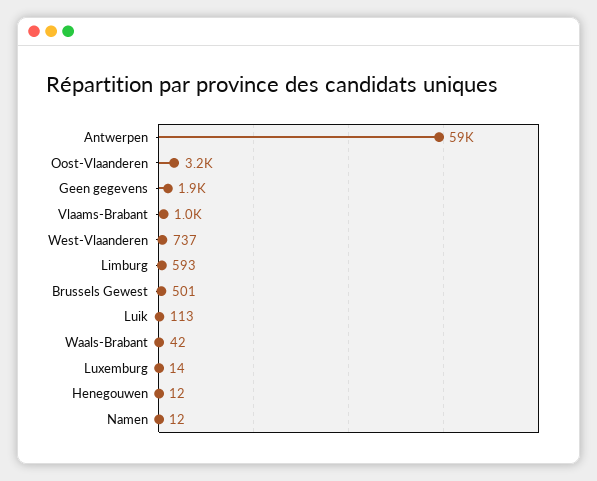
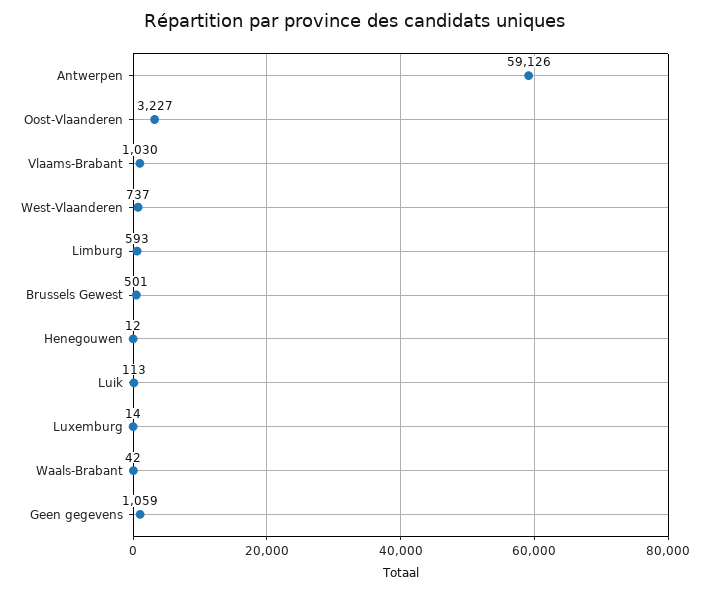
Geen gegevens: 1900 -> 1059
Namen: 12 -> none

